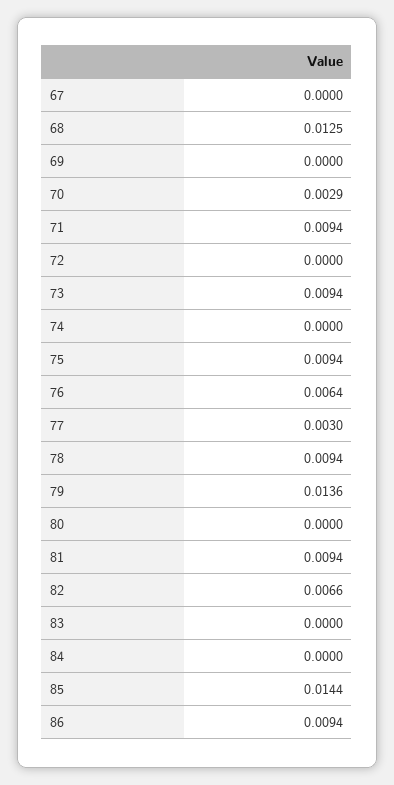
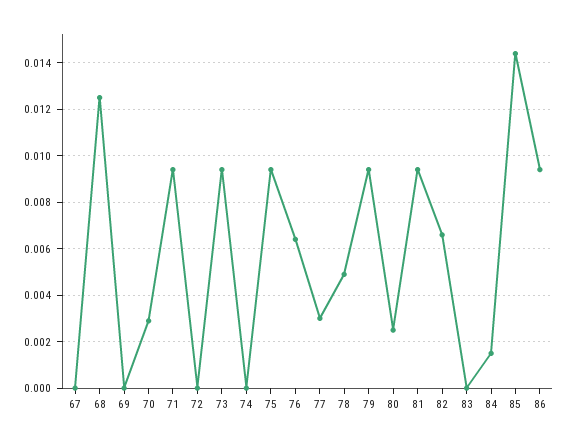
78: 0.0094 -> 0.005
79: 0.0136 -> 0.0095
80: 0 -> 0.0025
84: 0 -> 0.0015

